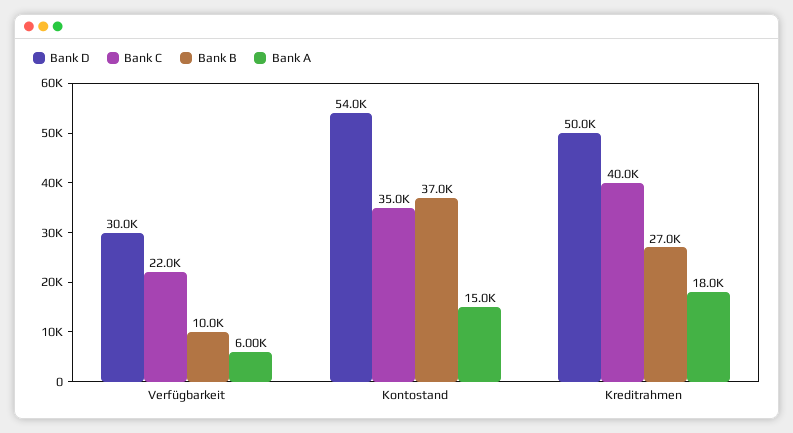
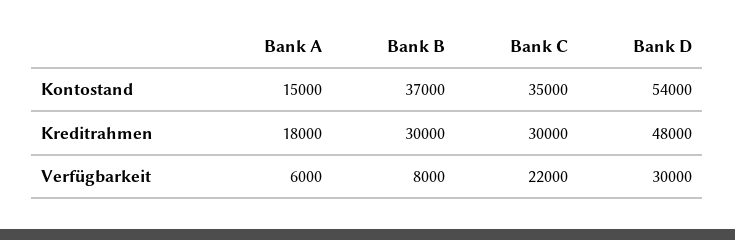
Bank B, Verfügbarkeit: 10000 -> 8000
Bank D, Kreditrahmen: 50000 -> 48000
Bank C, Kreditrahmen: 40000 -> 30000
Bank B, Kreditrahmen: 27000 -> 30000

